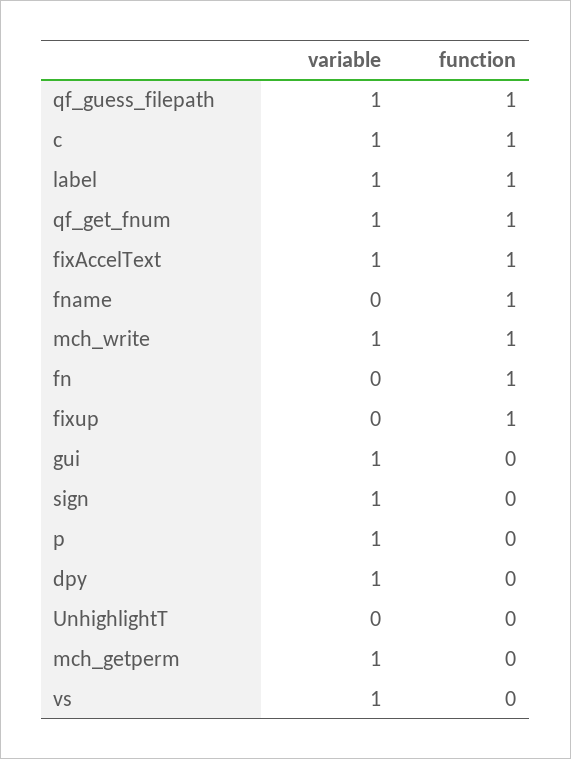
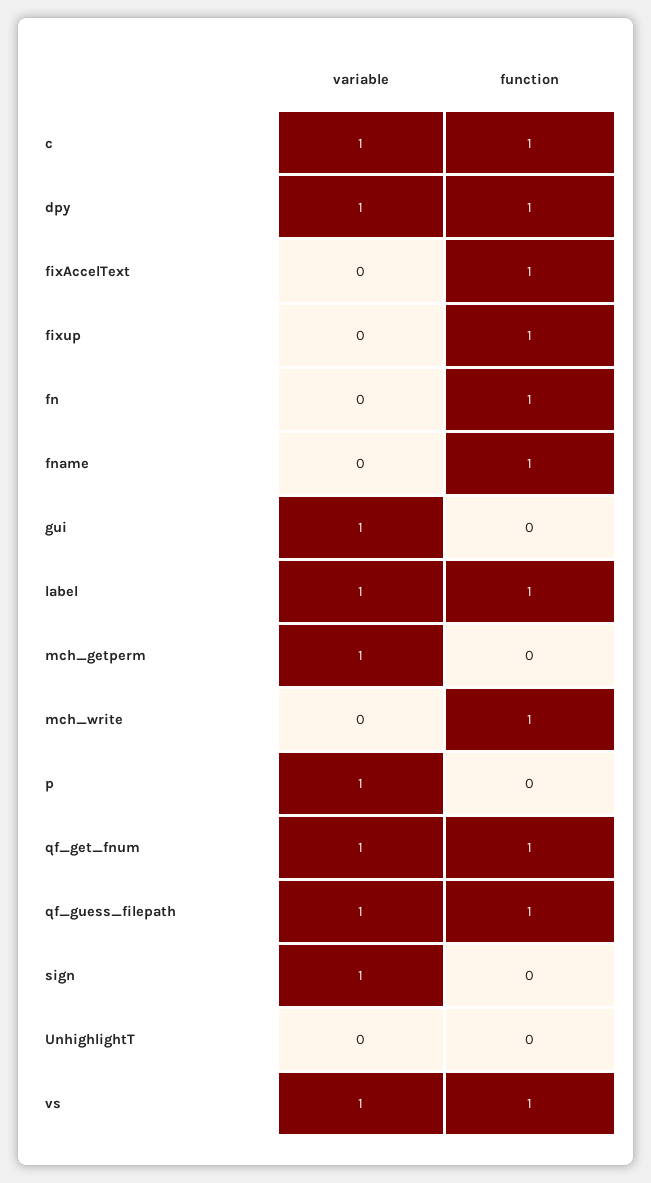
variable, fixAccelText: 1 -> 0
variable, mch_write: 1 -> 0
function, dpy: 0 -> 1
function, vs: 0 -> 1

